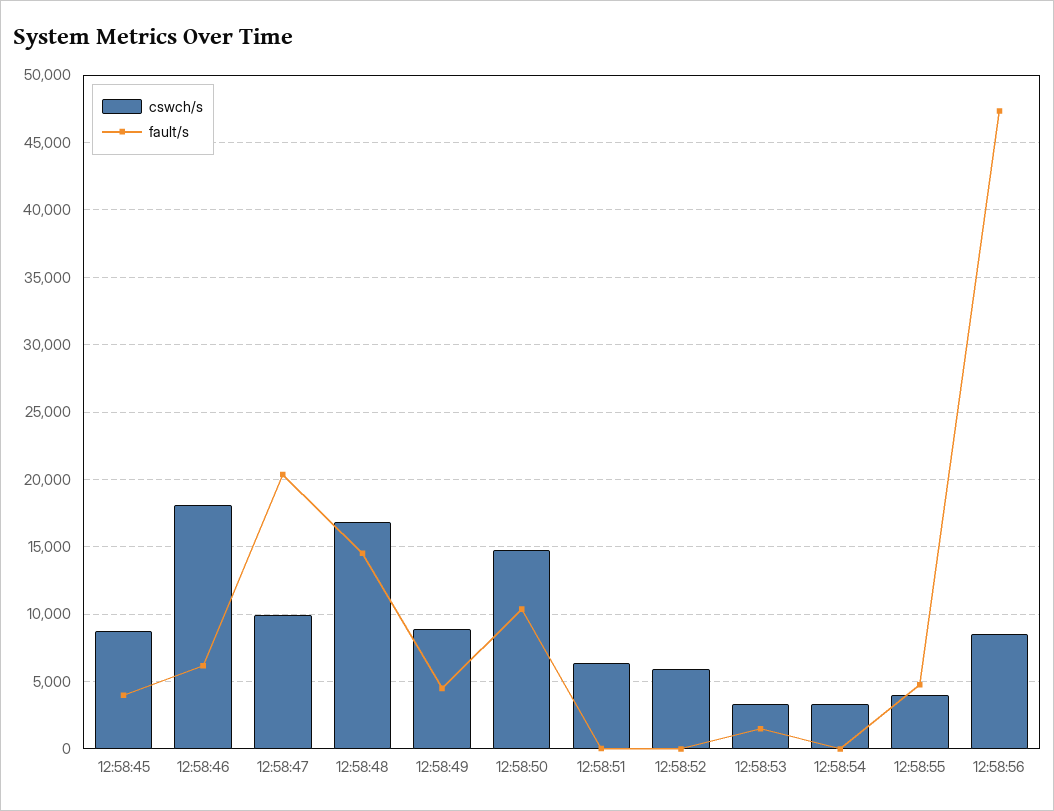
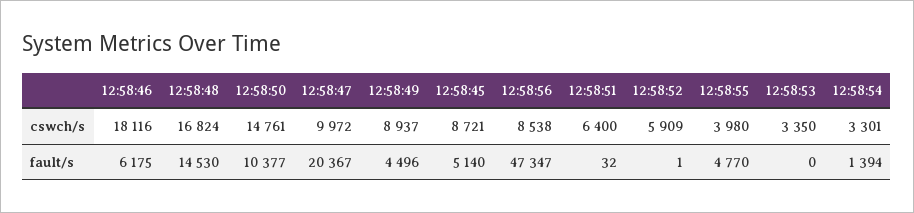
fault/s, 12:58:45: 4000 -> 5140
fault/s, 12:58:53: 1500 -> 0
fault/s, 12:58:54: 0 -> 1394

